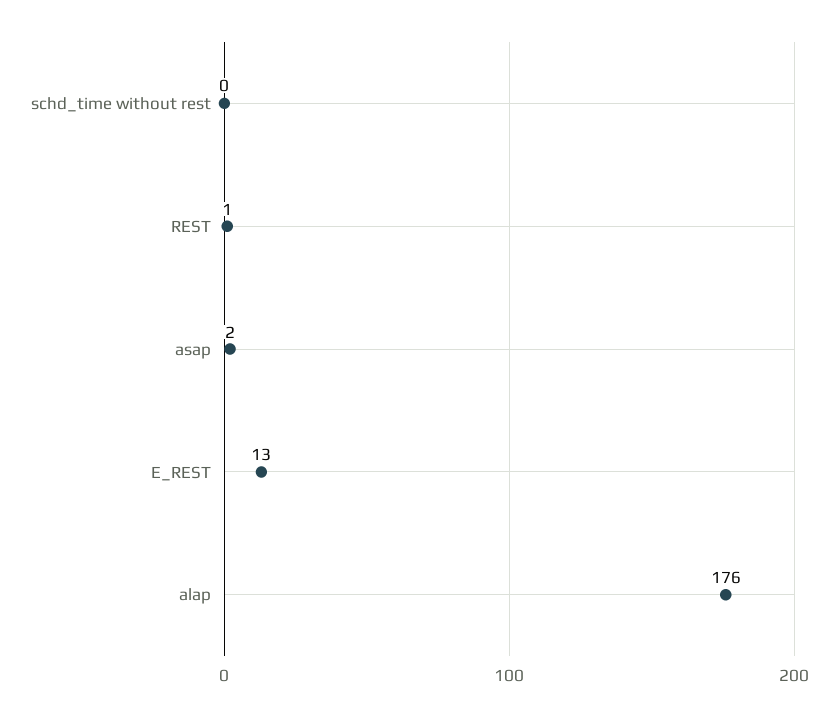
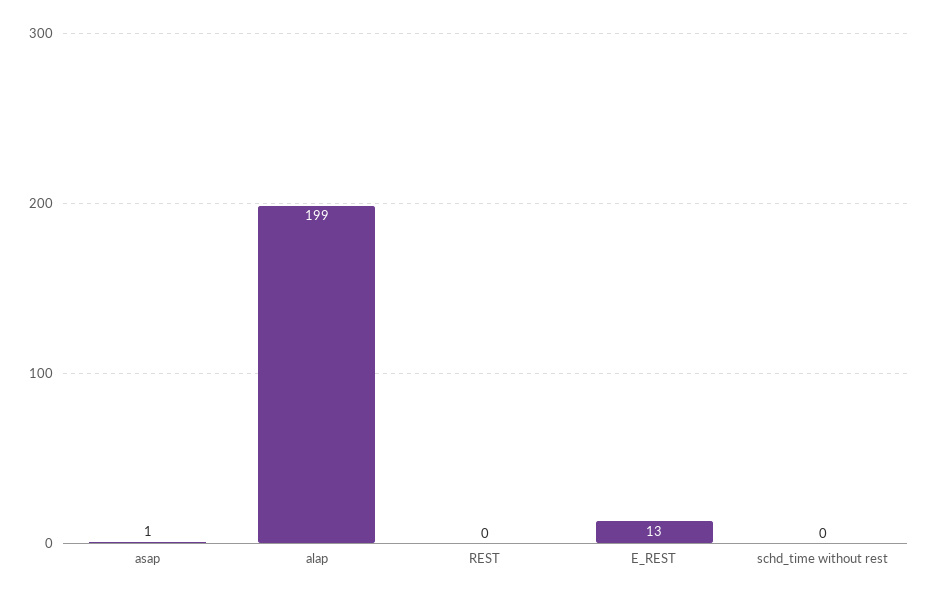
REST: 1 -> 0
asap: 2 -> 1
alap: 176 -> 199

